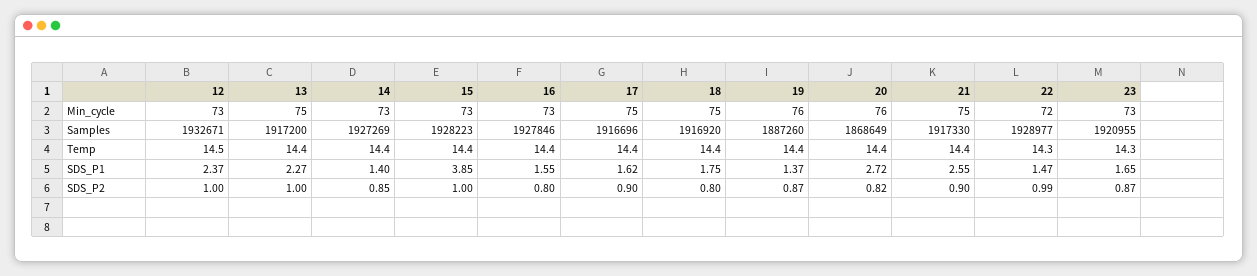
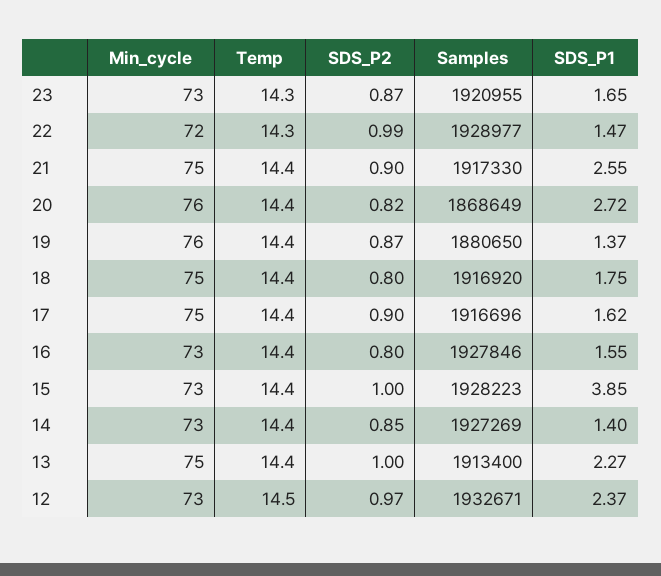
13, Samples: 1917200 -> 1913400
19, Samples: 1887260 -> 1880650
12, SDS_P2: 1 -> 0.97

